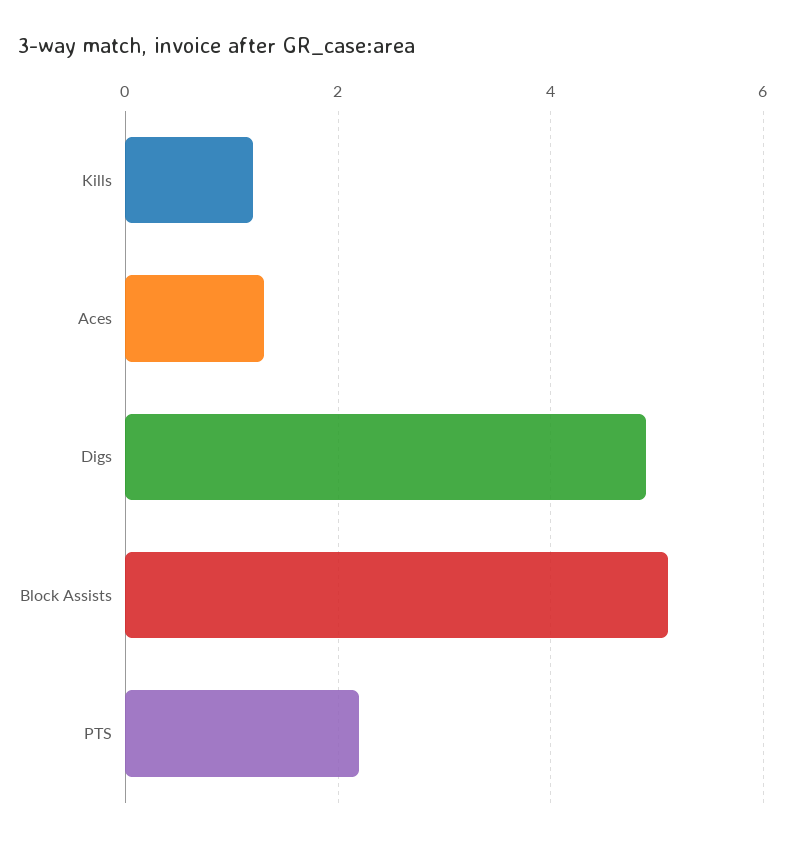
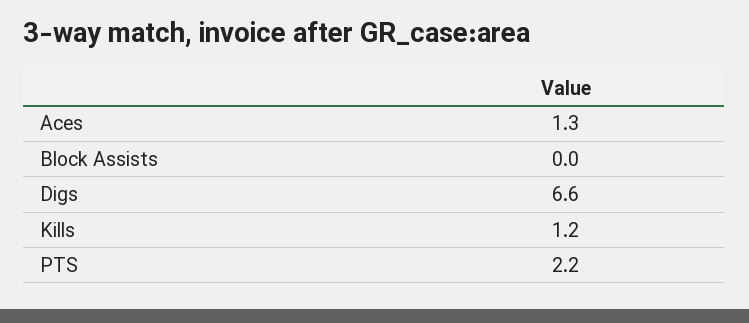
Digs: 5 -> 6.6
Block Assists: 5 -> 0

